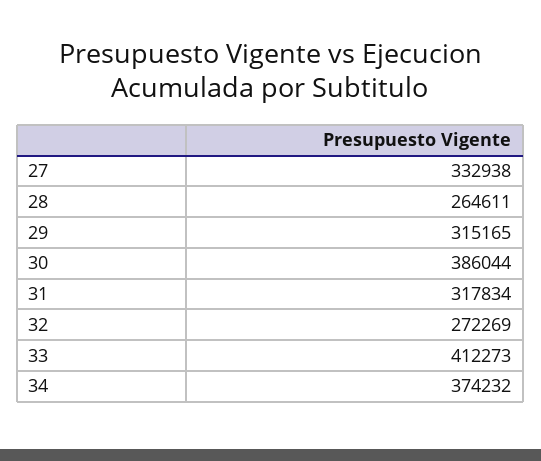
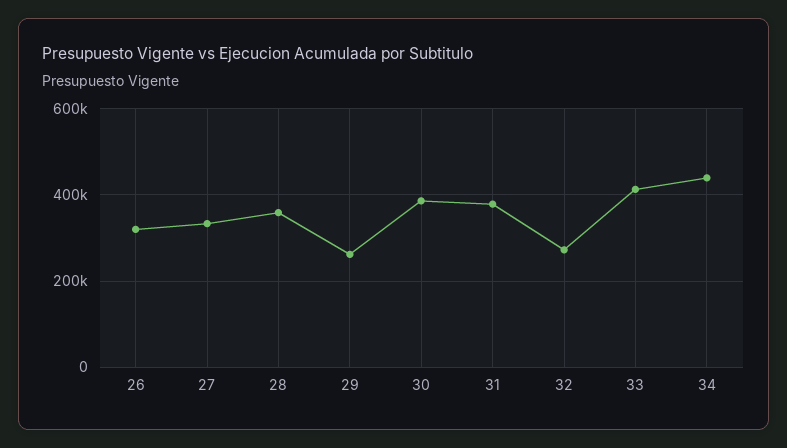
28: 264611 -> 360000
29: 315165 -> 260000
31: 317834 -> 380000
34: 374232 -> 440000
26: none -> 320000

